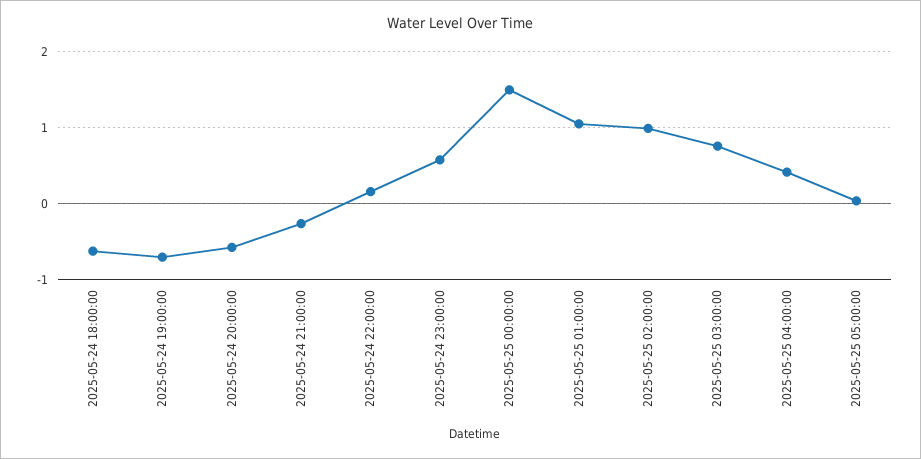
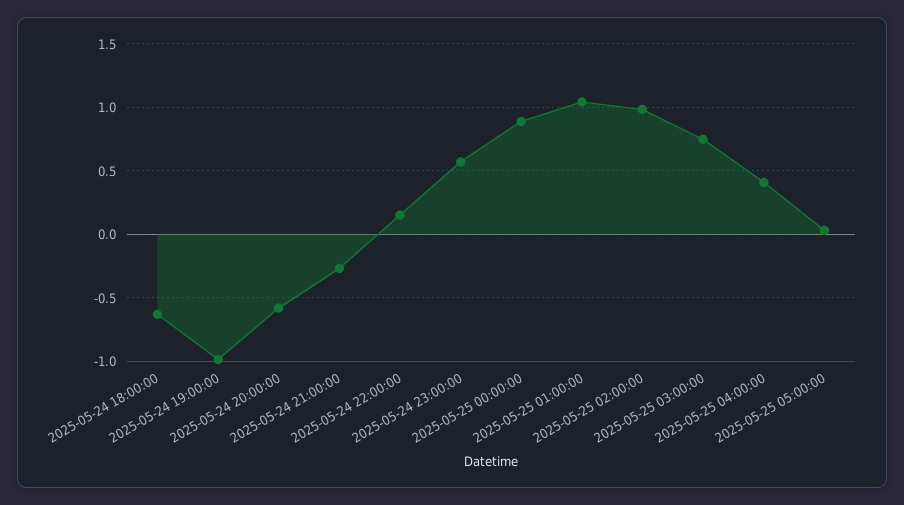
2025-05-24 19:00:00: -0.7 -> -1
2025-05-25 00:00:00: 1.5 -> 0.9

